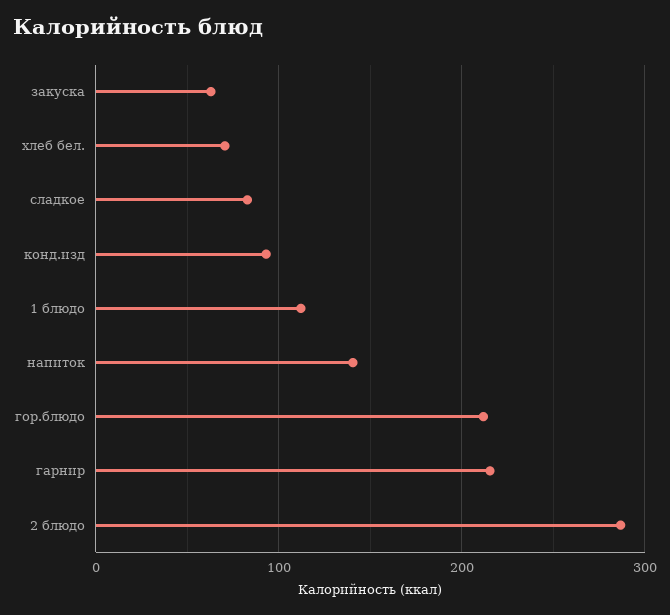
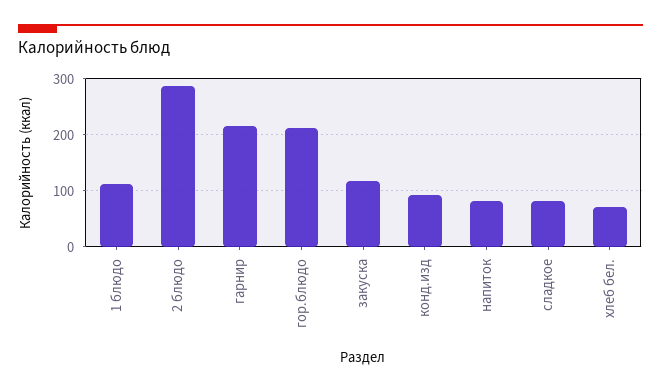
закуска: 60 -> 120
напиток: 140 -> 80

